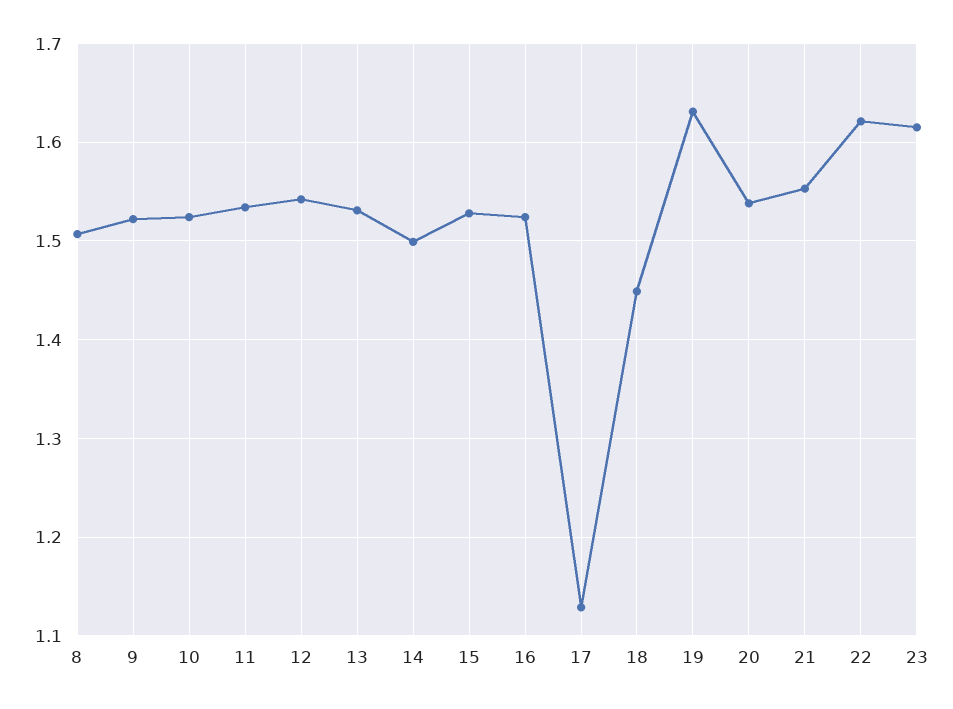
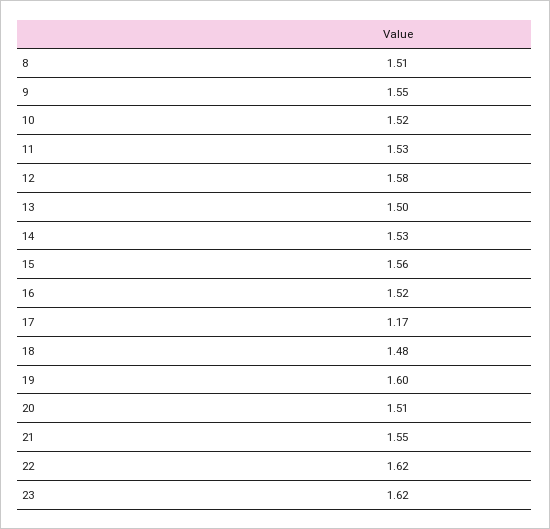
9: 1.52 -> 1.55
12: 1.54 -> 1.58
13: 1.53 -> 1.5
14: 1.5 -> 1.53
15: 1.53 -> 1.56
17: 1.13 -> 1.17
18: 1.45 -> 1.48
19: 1.63 -> 1.6
20: 1.54 -> 1.51

